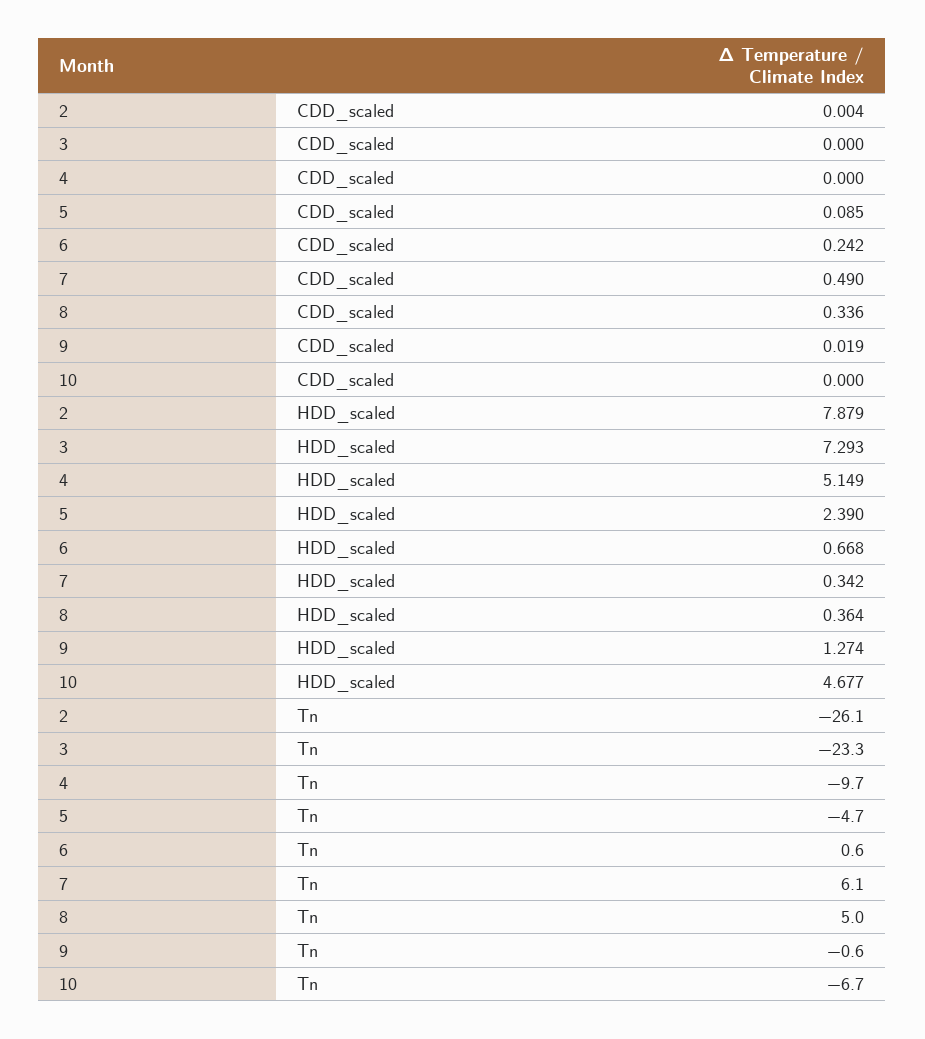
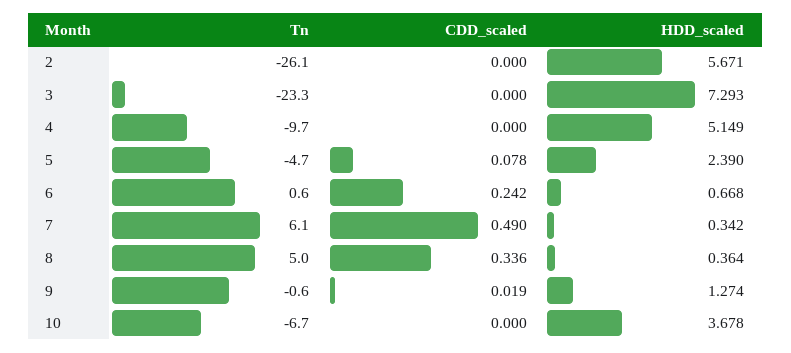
2, CDD_scaled: 0.004 -> 0
5, CDD_scaled: 0.085 -> 0.078
2, HDD_scaled: 7.879 -> 5.671
10, HDD_scaled: 4.677 -> 3.678

